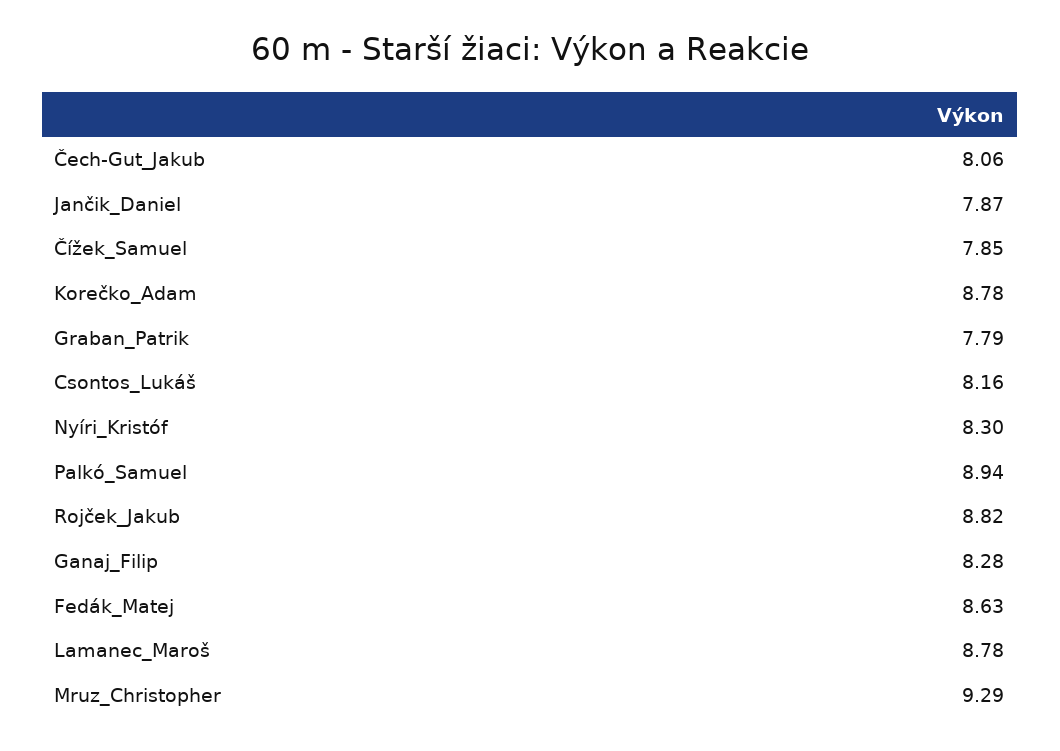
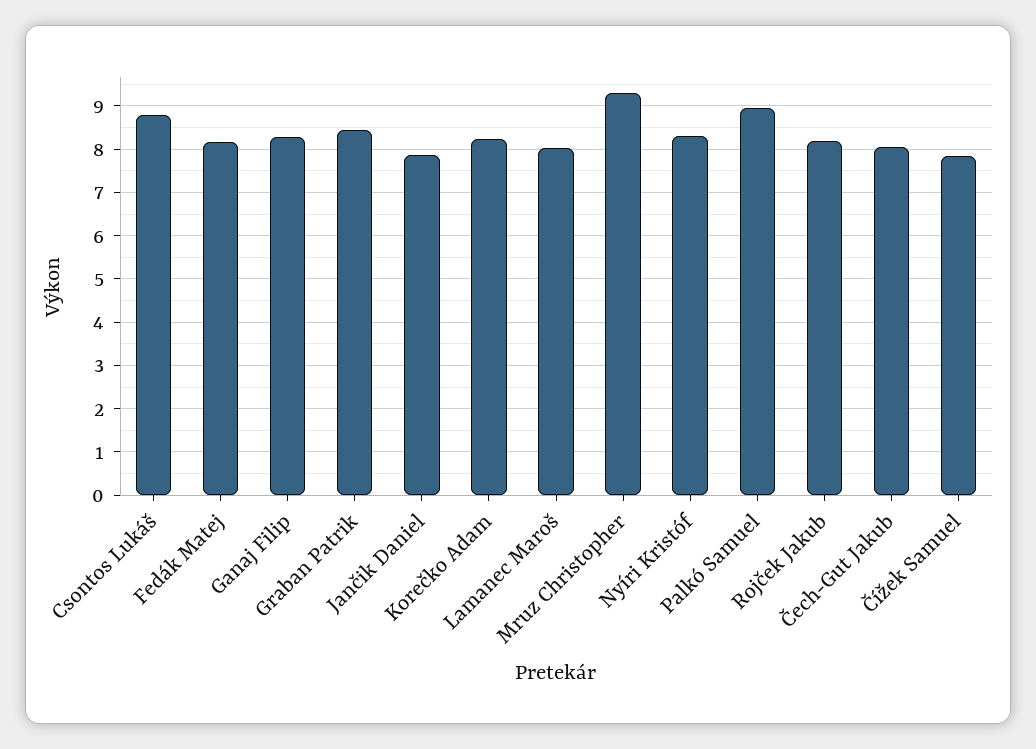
Korečko_Adam: 8.78 -> 8.2
Graban_Patrik: 7.79 -> 8.4
Csontos_Lukáš: 8.16 -> 8.8
Rojček_Jakub: 8.82 -> 8.2
Fedák_Matej: 8.63 -> 8.2
Lamanec_Maroš: 8.78 -> 8

